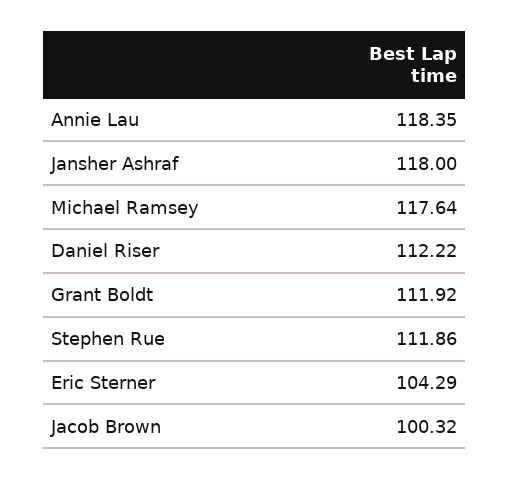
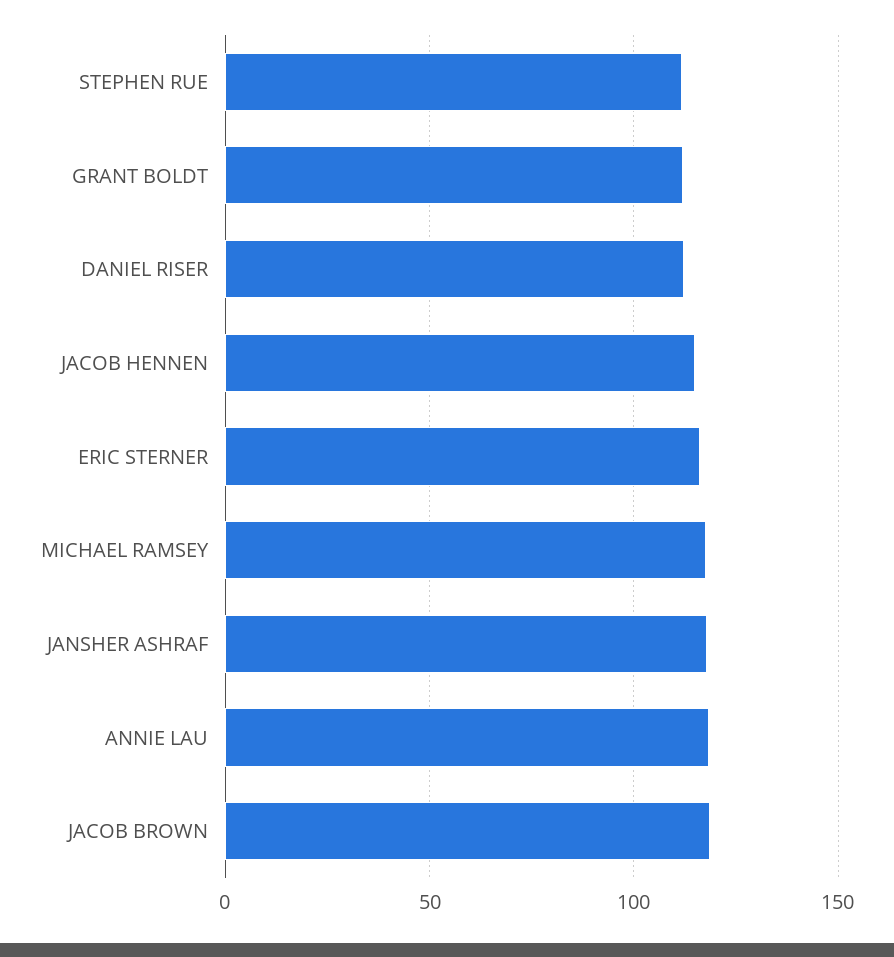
Eric Sterner: 104.29 -> 115
Jacob Brown: 100.32 -> 120
JACOB HENNEN: none -> 115

